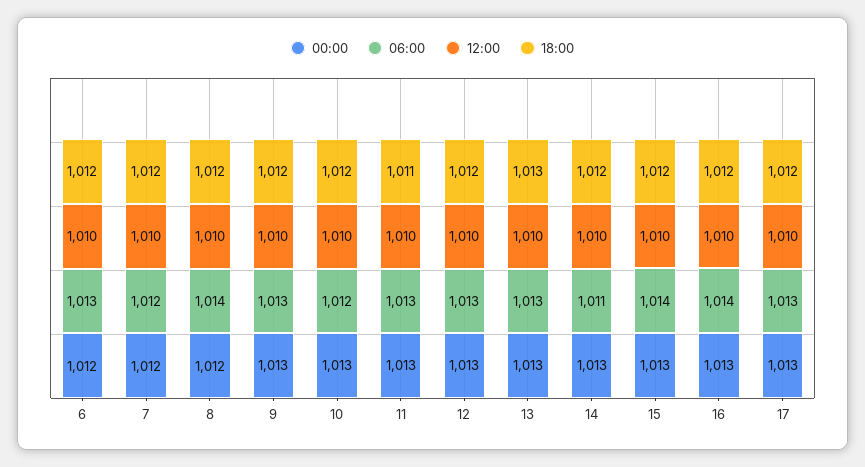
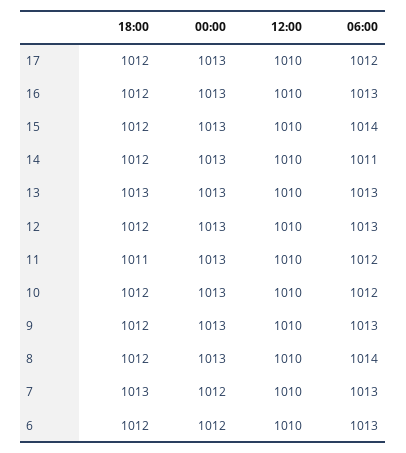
06:00, 7: 1012 -> 1013
18:00, 7: 1012 -> 1013
00:00, 8: 1012 -> 1013
06:00, 11: 1013 -> 1012
06:00, 16: 1014 -> 1013
06:00, 17: 1013 -> 1012

